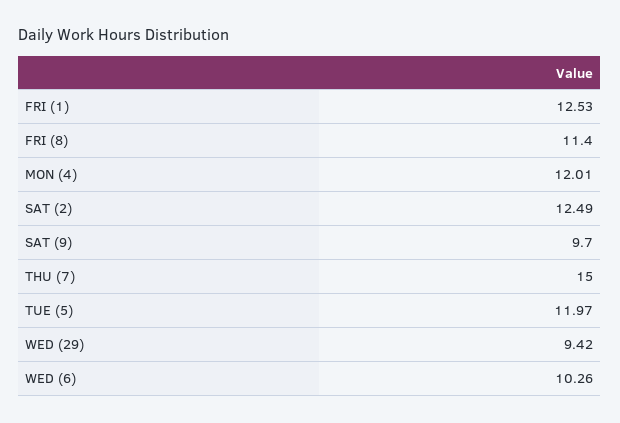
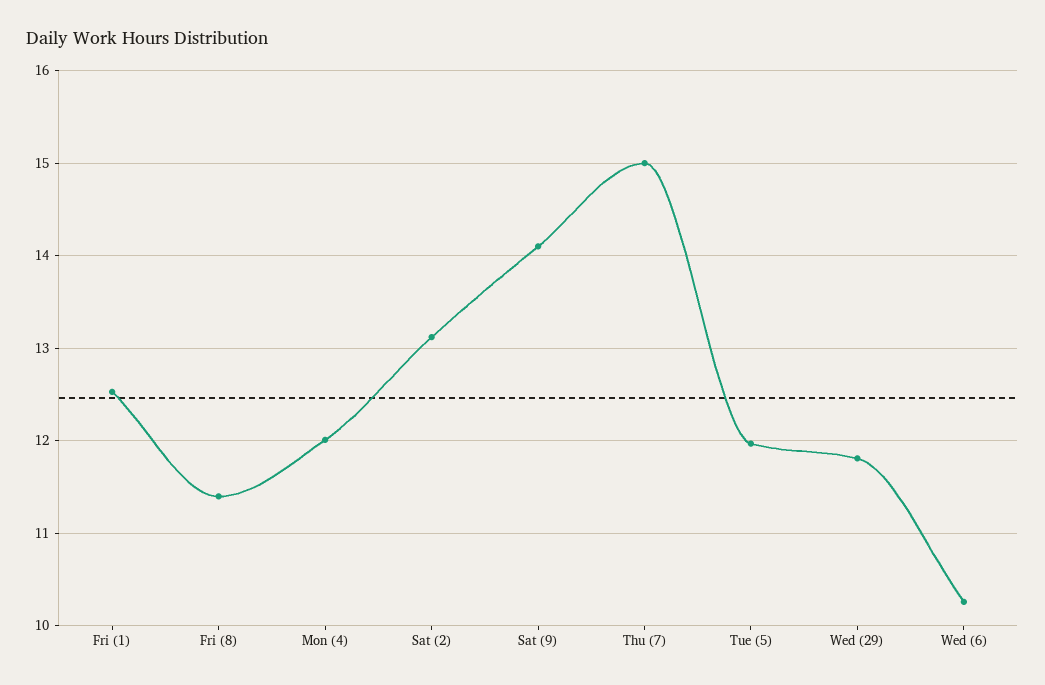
SAT (2): 12.49 -> 13.1
SAT (9): 9.7 -> 14.1
WED (29): 9.42 -> 11.8

